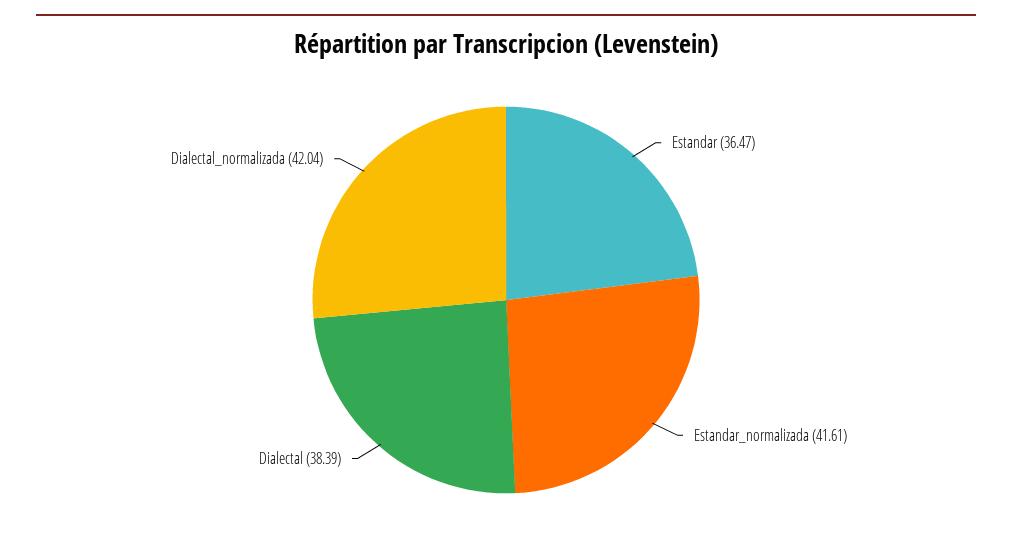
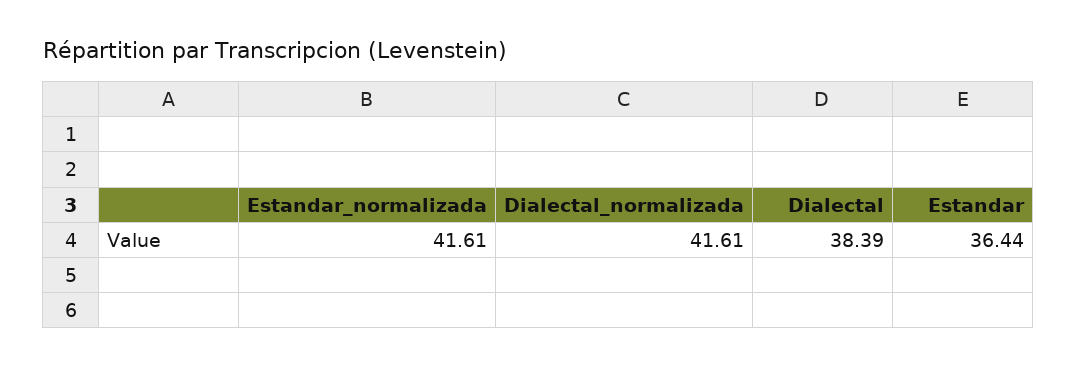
Estandar: 36.47 -> 36.44
Dialectal_normalizada: 42.04 -> 41.61

